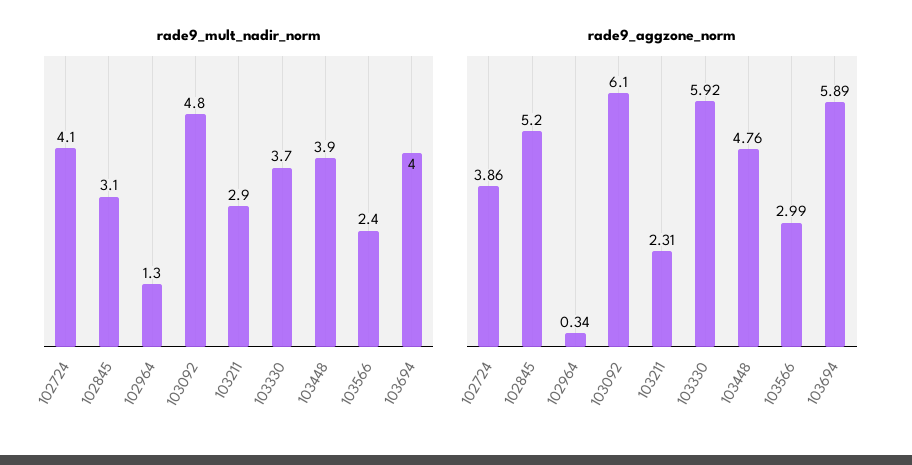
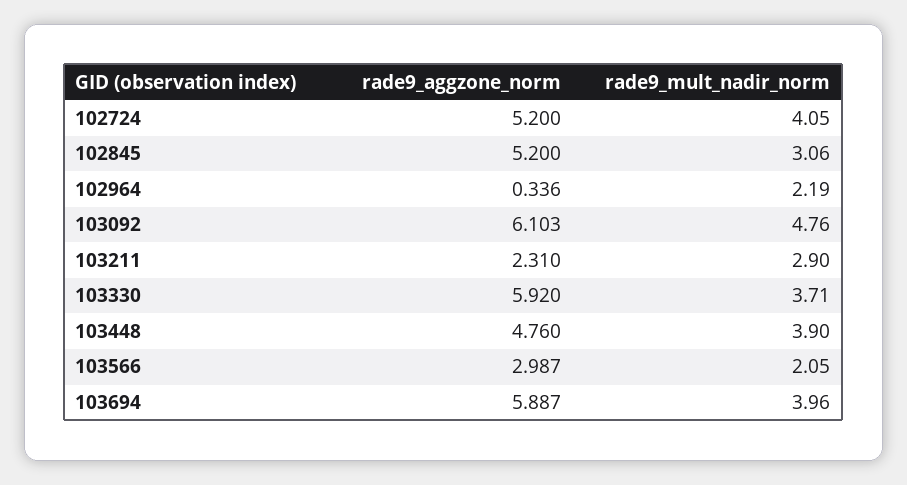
rade9_mult_nadir_norm, 102964: 1.3 -> 2.19
rade9_mult_nadir_norm, 103566: 2.4 -> 2.05
rade9_aggzone_norm, 102724: 3.86 -> 5.2

